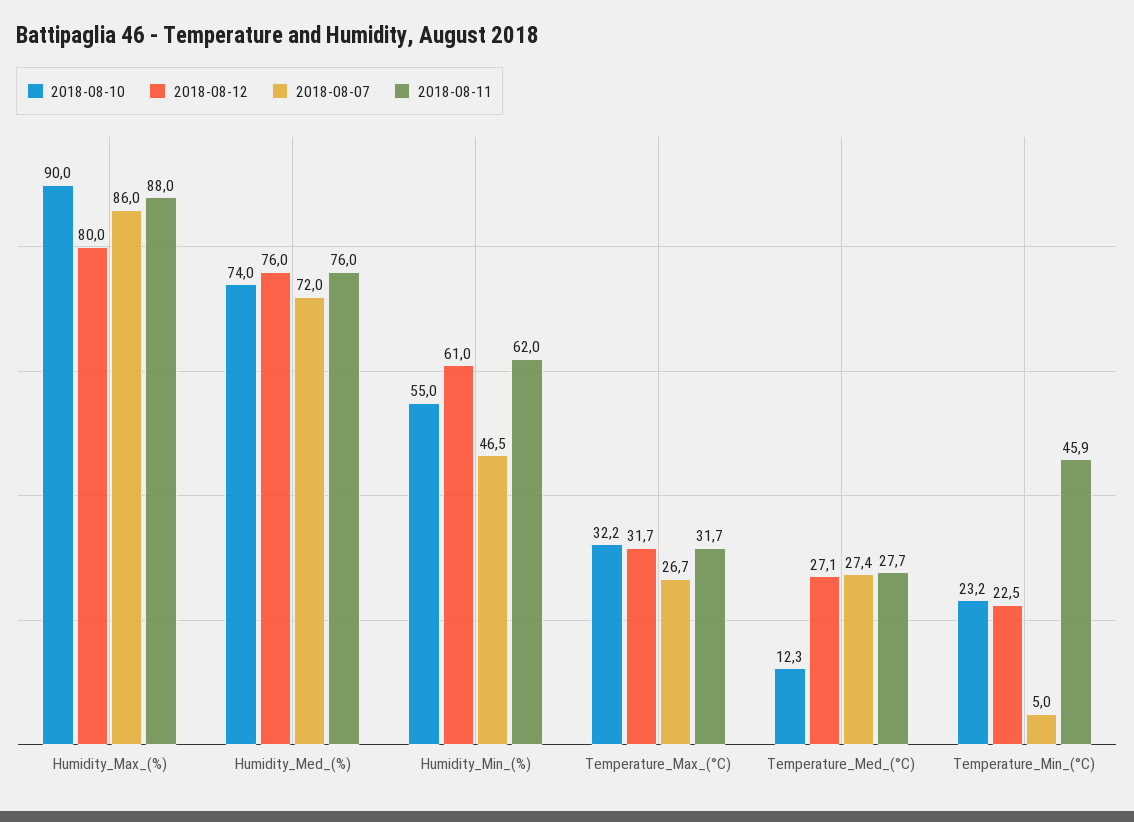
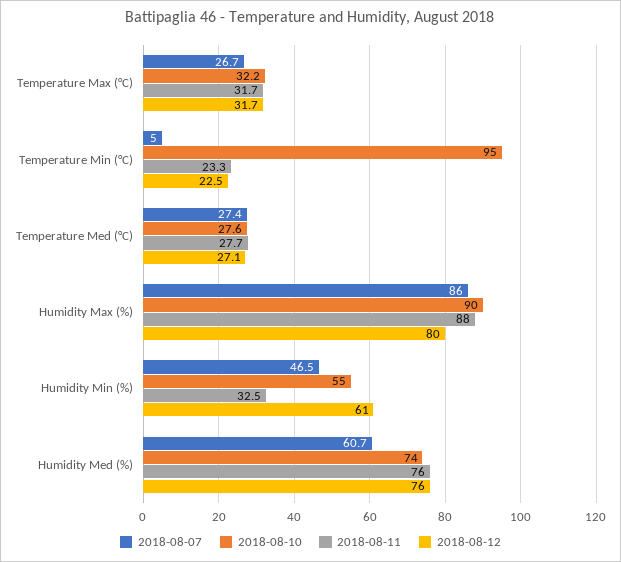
2018-08-07, Humidity_Med_(%): 72 -> 60.7
2018-08-11, Humidity_Min_(%): 62 -> 32.5
2018-08-10, Temperature_Med_(°C): 12.3 -> 27.6
2018-08-10, Temperature_Min_(°C): 23.2 -> 95
2018-08-11, Temperature_Min_(°C): 45.9 -> 23.3

